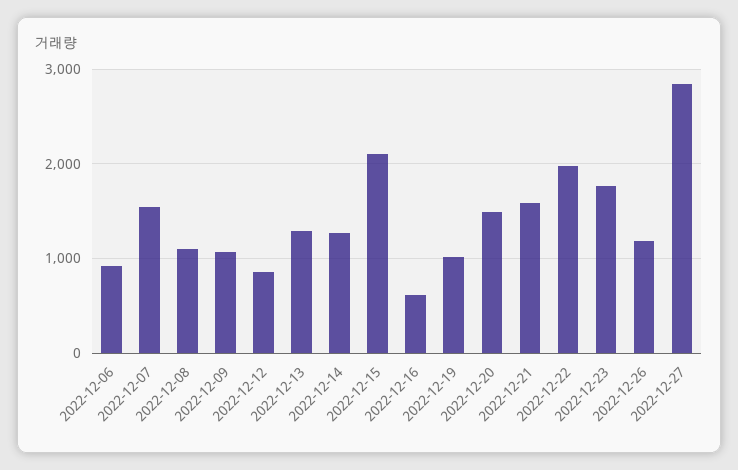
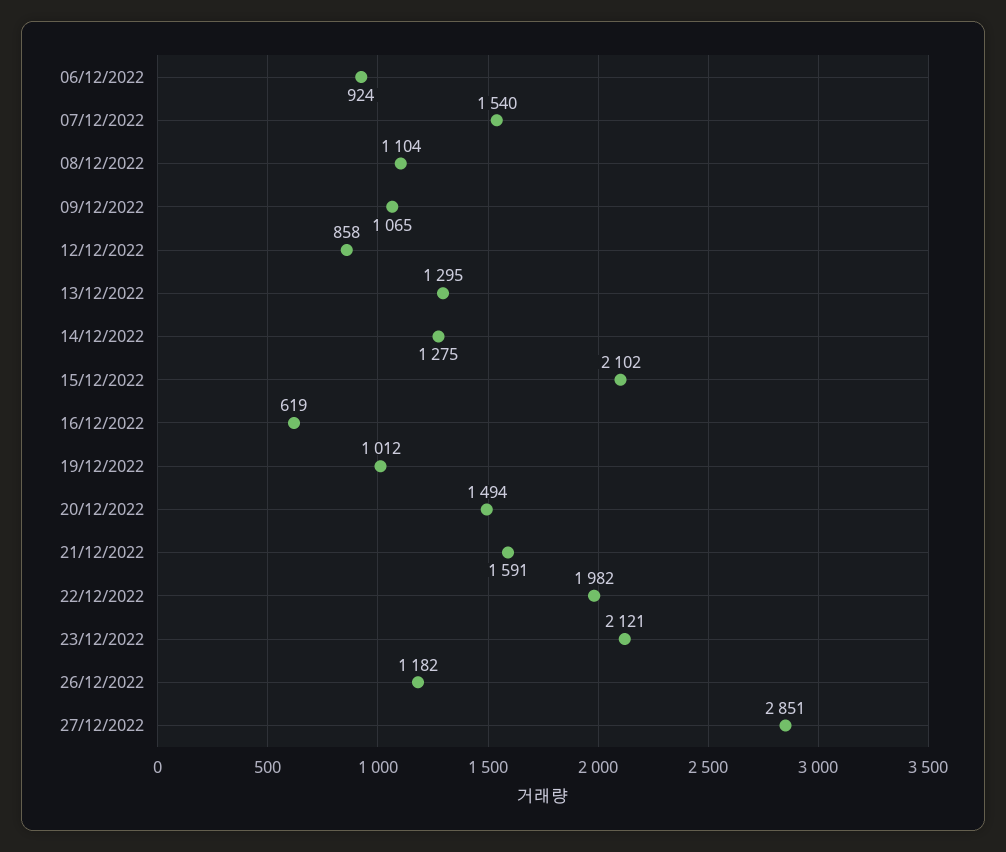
2022-12-23: 1800 -> 2121

